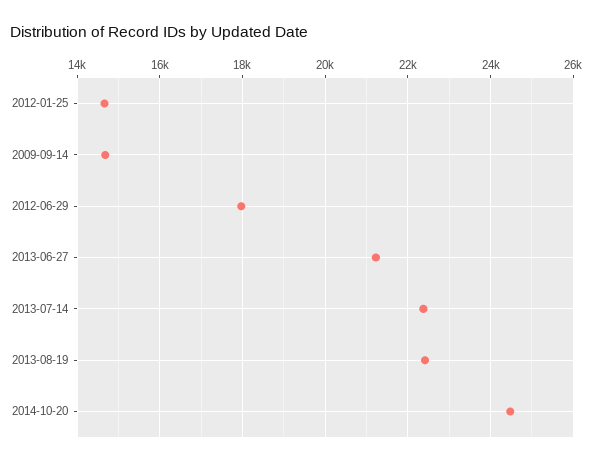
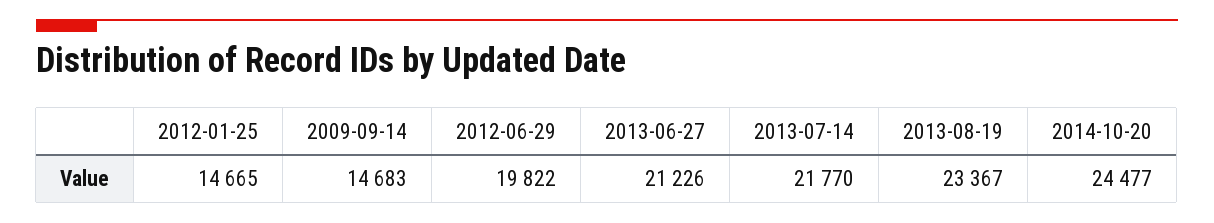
2012-06-29: 18000 -> 19822
2013-07-14: 22400 -> 21770
2013-08-19: 22400 -> 23367

